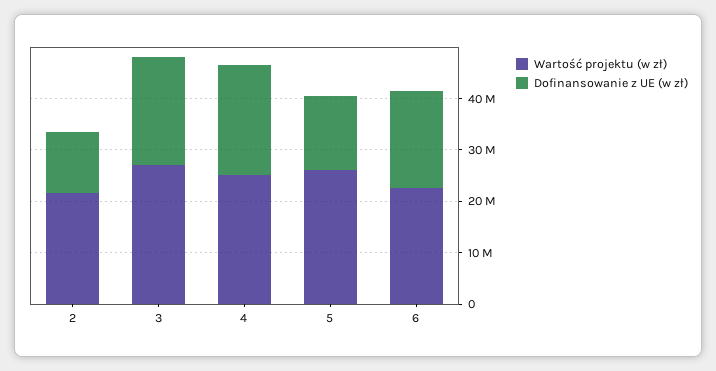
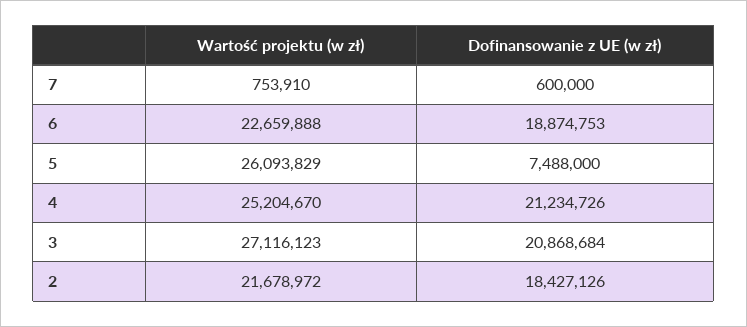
Dofinansowanie z UE (w zł), 2: 12000000 -> 18427126
Dofinansowanie z UE (w zł), 5: 14000000 -> 7488000
Wartość projektu (w zł), 7: none -> 753910
Dofinansowanie z UE (w zł), 7: none -> 600000

